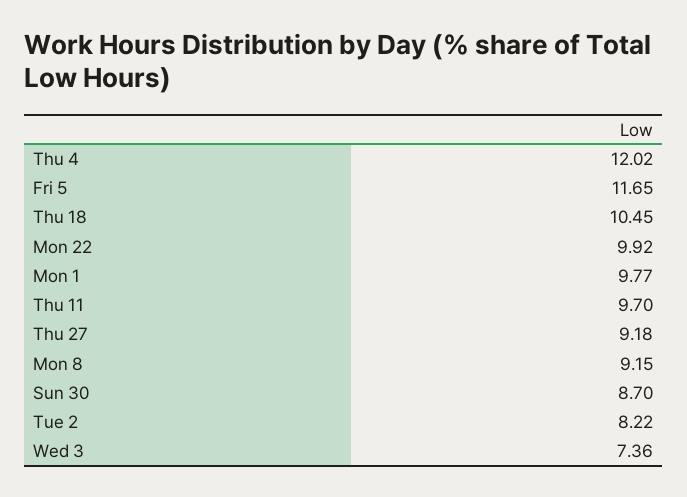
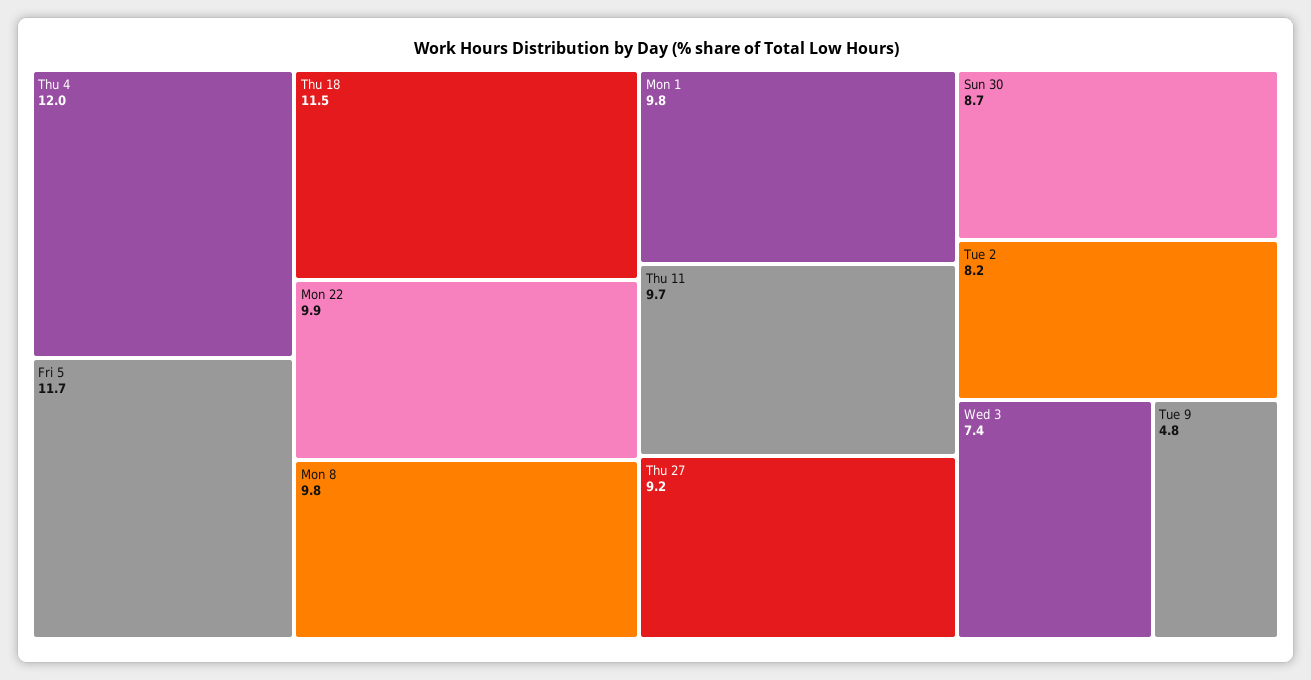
Thu 18: 10.45 -> 11.5
Mon 8: 9.15 -> 9.8
Tue 9: none -> 4.8

